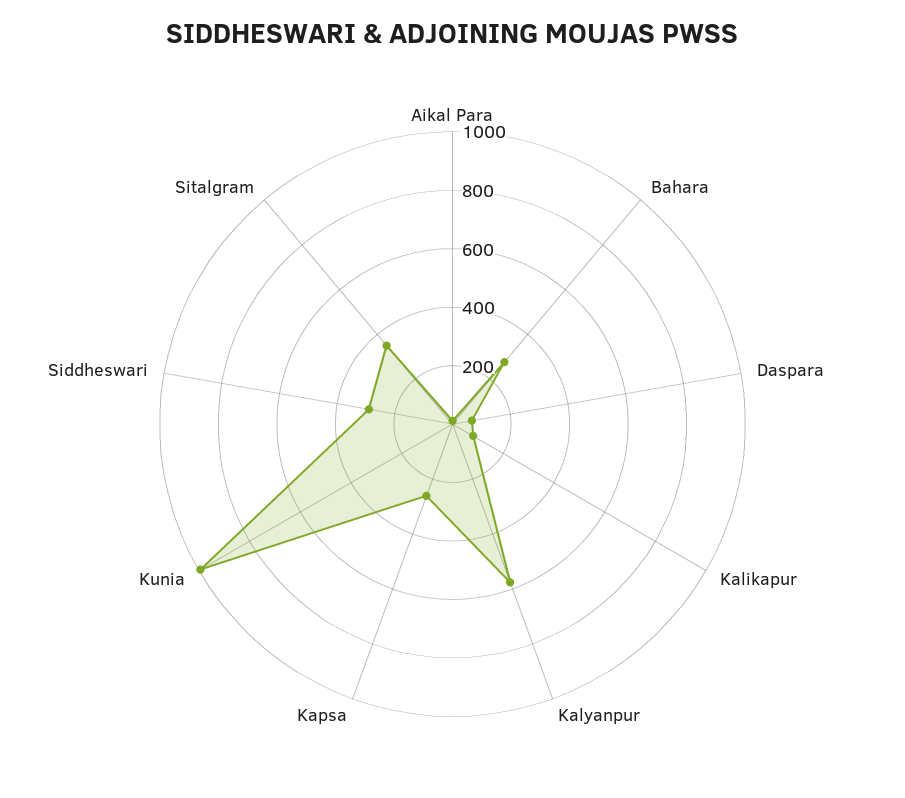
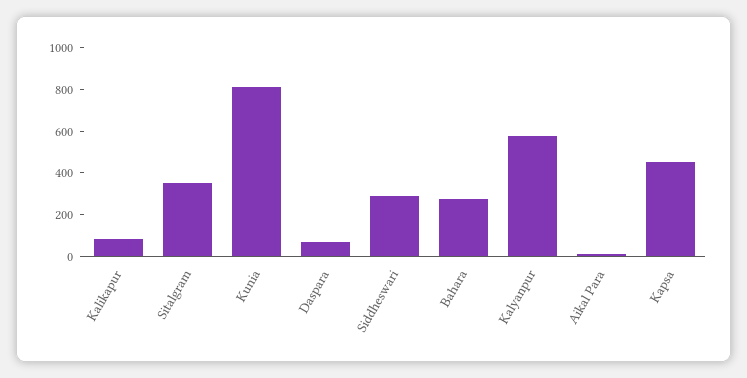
Kapsa: 250 -> 450
Kunia: 1000 -> 800

